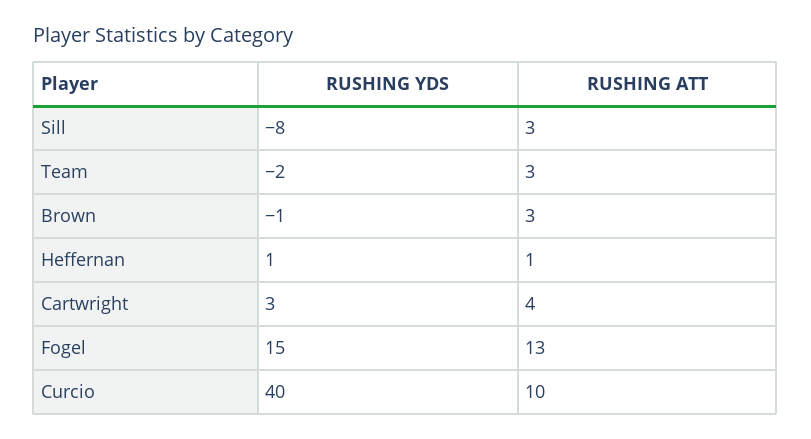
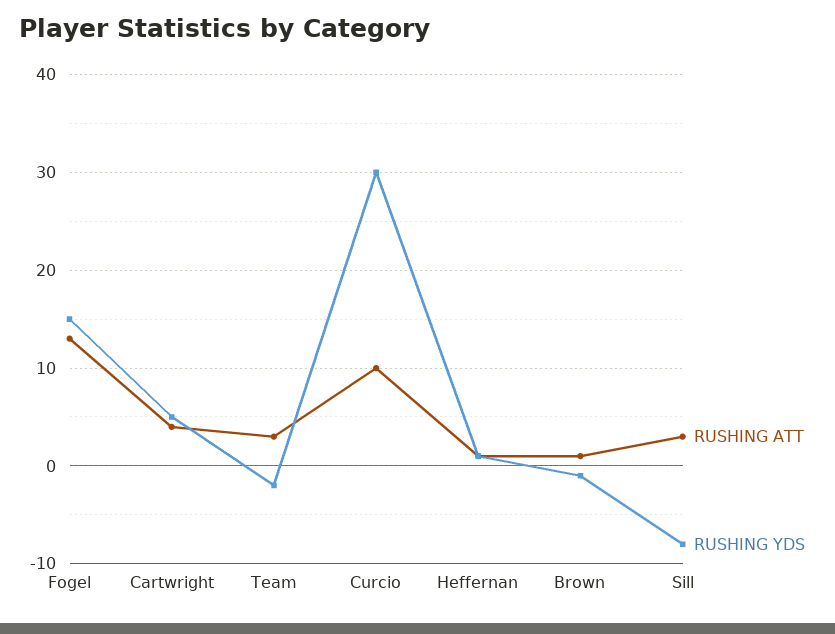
RUSHING ATT, Brown: 3 -> 1
RUSHING YDS, Cartwright: 3 -> 5
RUSHING YDS, Curcio: 40 -> 30

